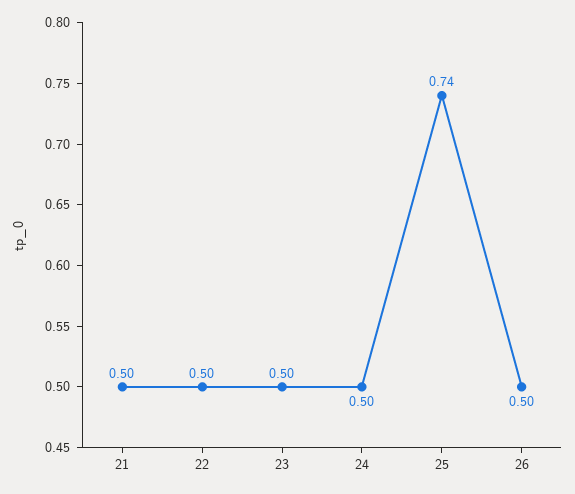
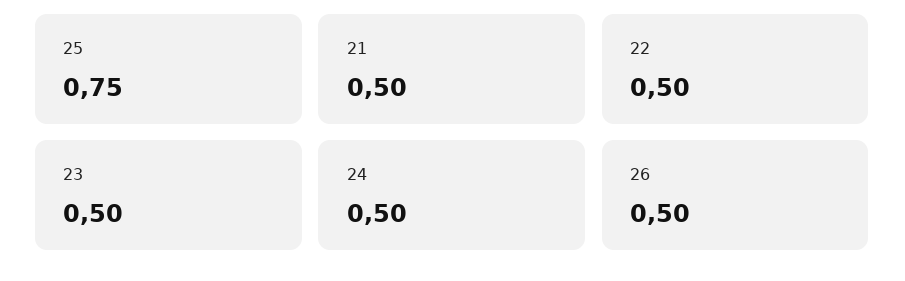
25: 0.74 -> 0.75

